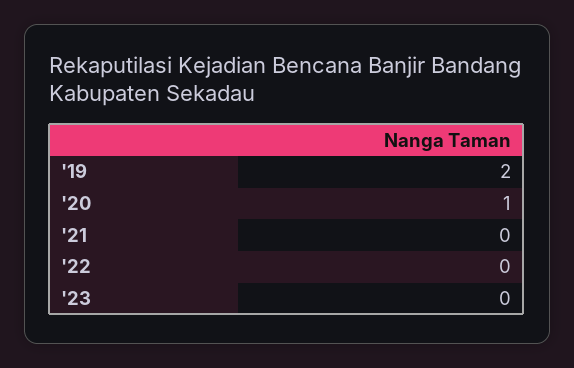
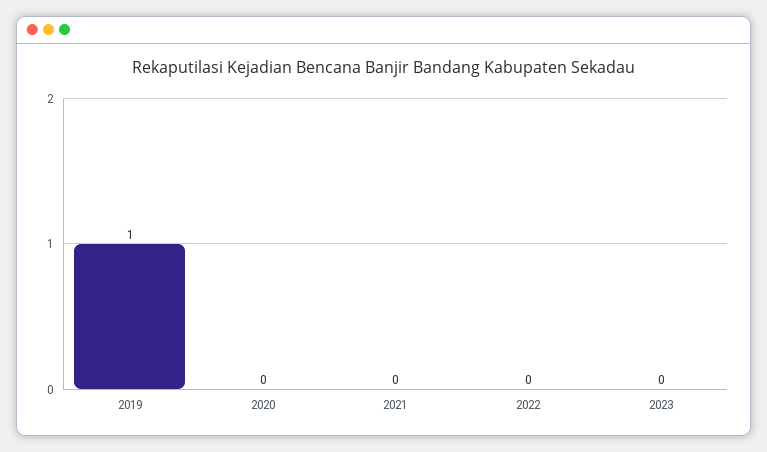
'19: 2 -> 1
'20: 1 -> 0

